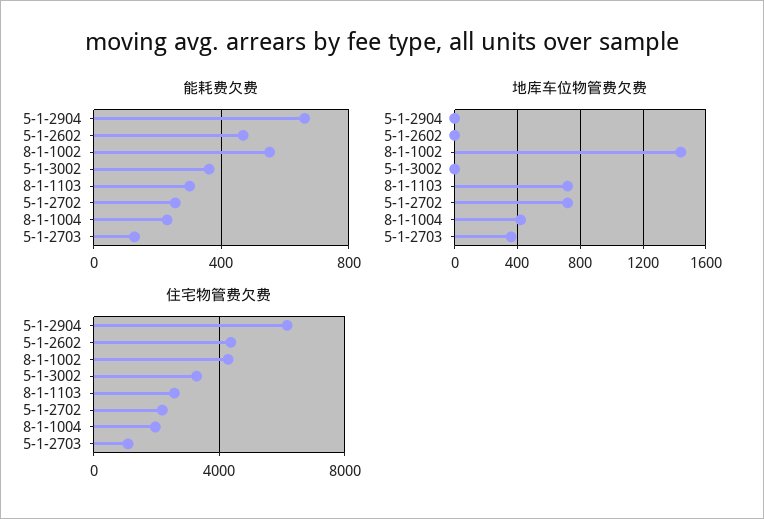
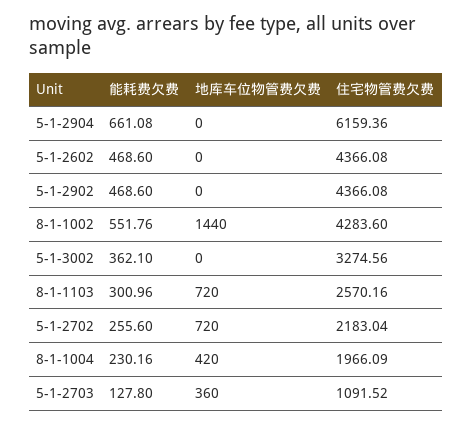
能耗费欠费, 5-1-2902: none -> 468.6
地库车位物管费欠费, 5-1-2902: none -> 0
住宅物管费欠费, 5-1-2902: none -> 4366.08

